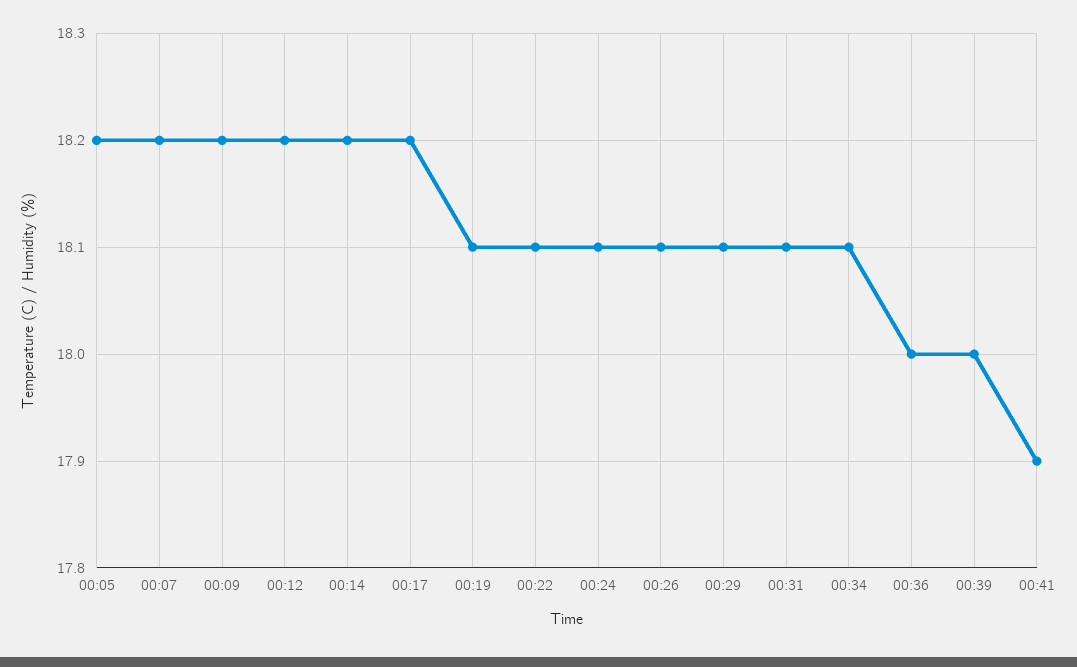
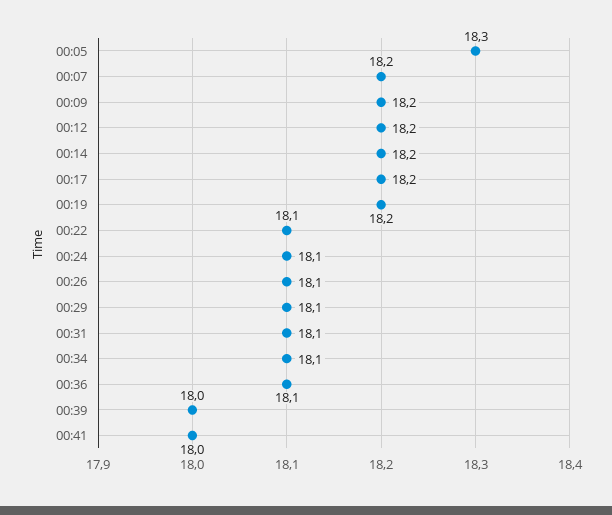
00:05: 18.2 -> 18.3
00:19: 18.1 -> 18.2
00:36: 18 -> 18.1
00:41: 17.9 -> 18

